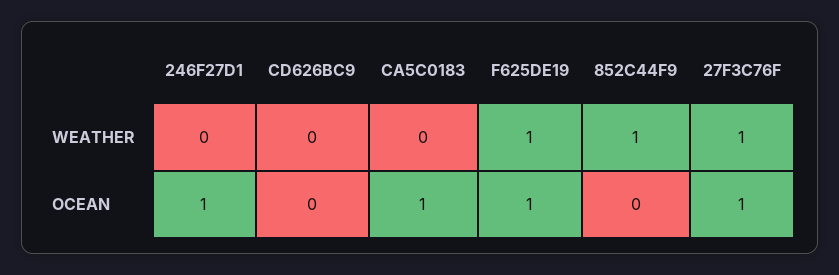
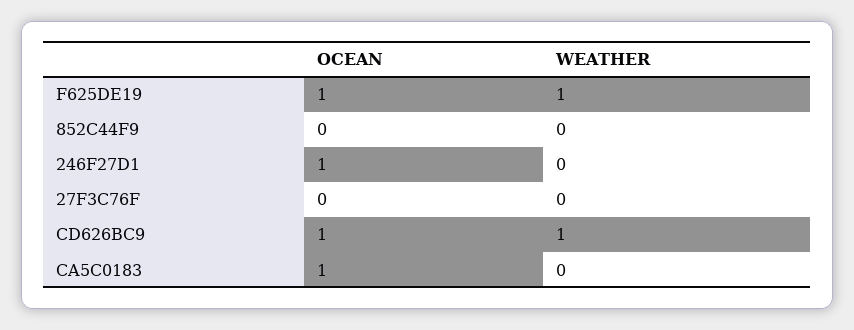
CD626BC9, WEATHER: 0 -> 1
852C44F9, WEATHER: 1 -> 0
27F3C76F, WEATHER: 1 -> 0
CD626BC9, OCEAN: 0 -> 1
27F3C76F, OCEAN: 1 -> 0

